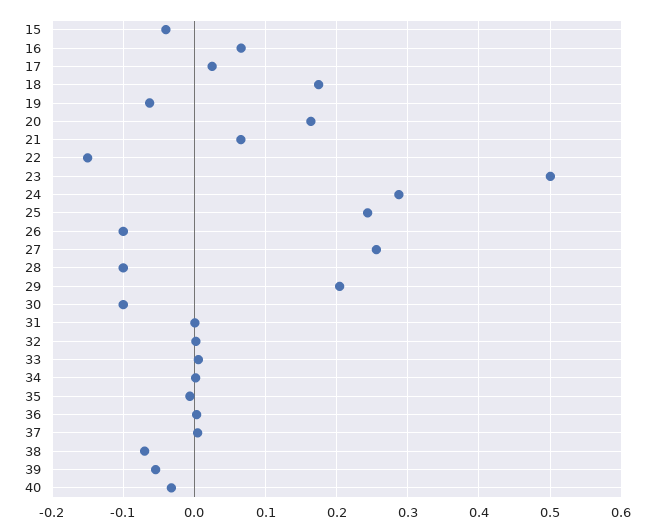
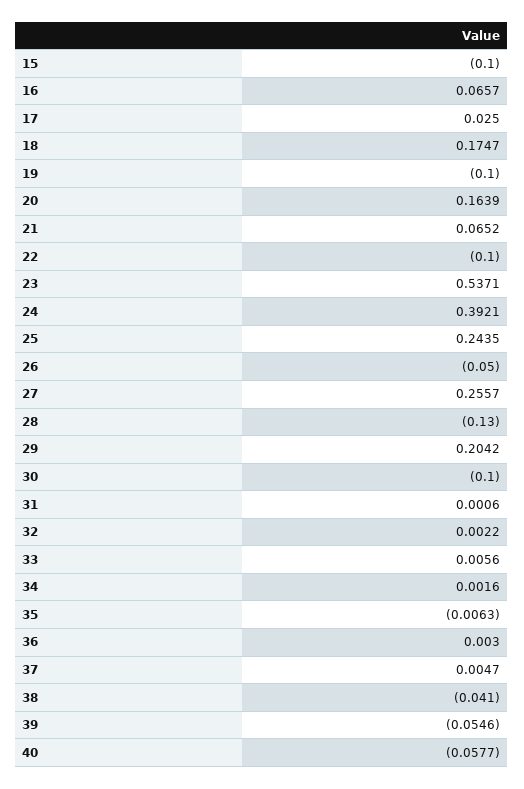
15: -0.04 -> -0.1
19: -0.06 -> -0.1
22: -0.15 -> -0.1
23: 0.5 -> 0.5371
24: 0.29 -> 0.3921
26: -0.1 -> -0.05
28: -0.1 -> -0.13
38: -0.07 -> -0.041
40: -0.03 -> -0.0577

